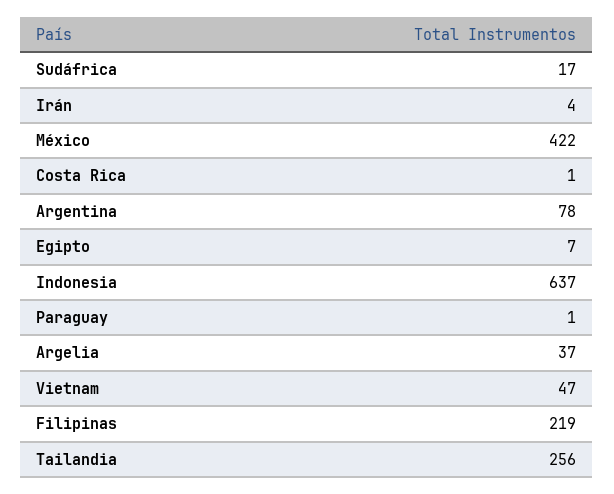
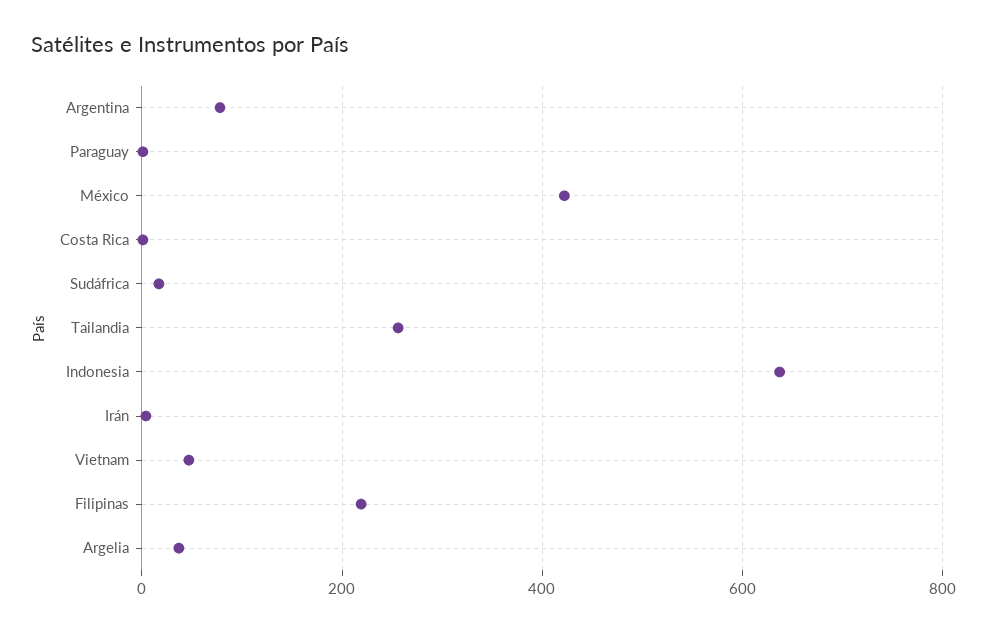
Egipto: 7 -> none

